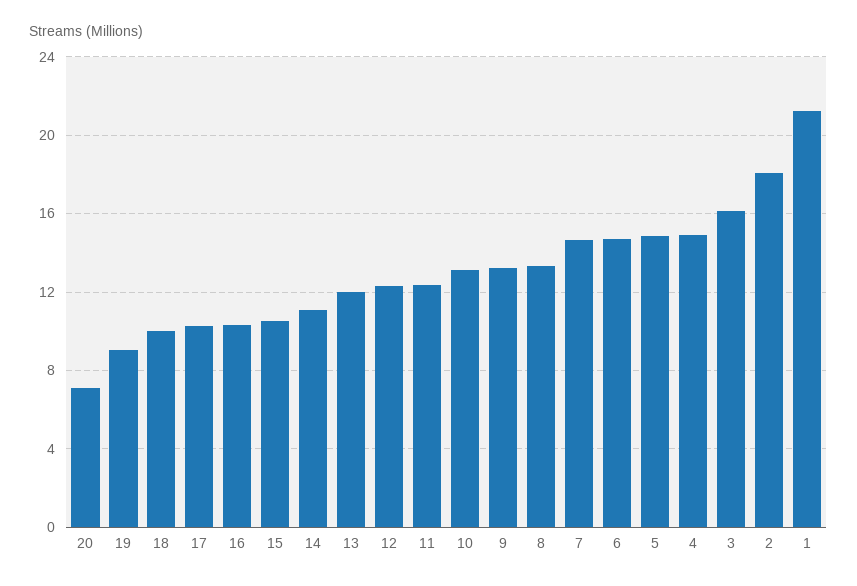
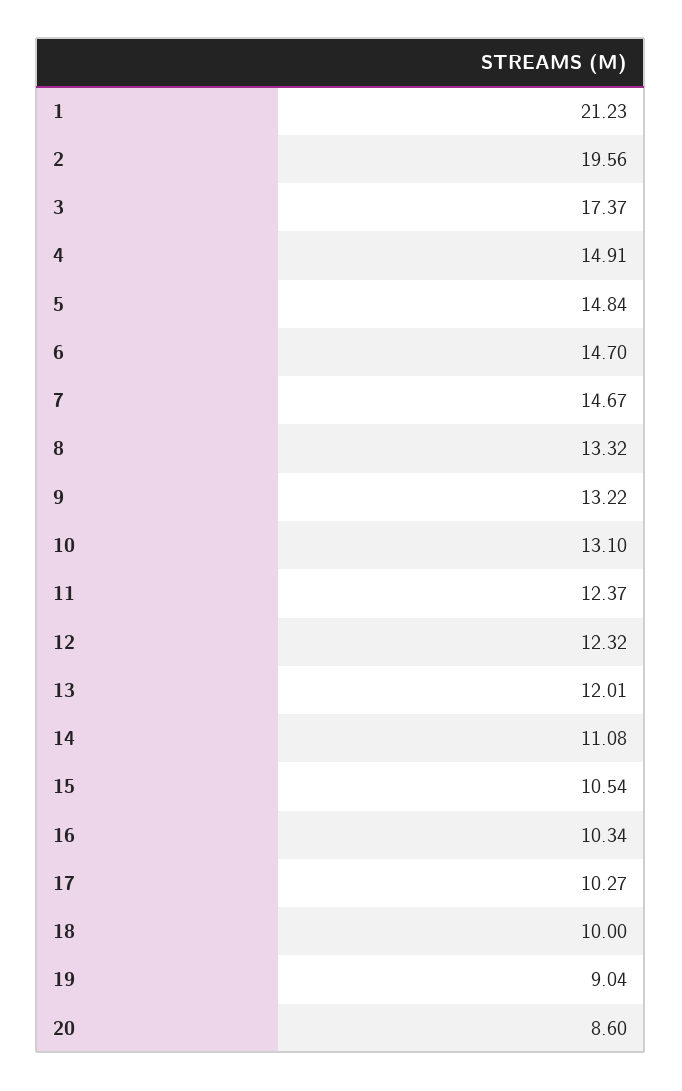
20: 7 -> 8.6
3: 16 -> 17.37
2: 18 -> 19.56

